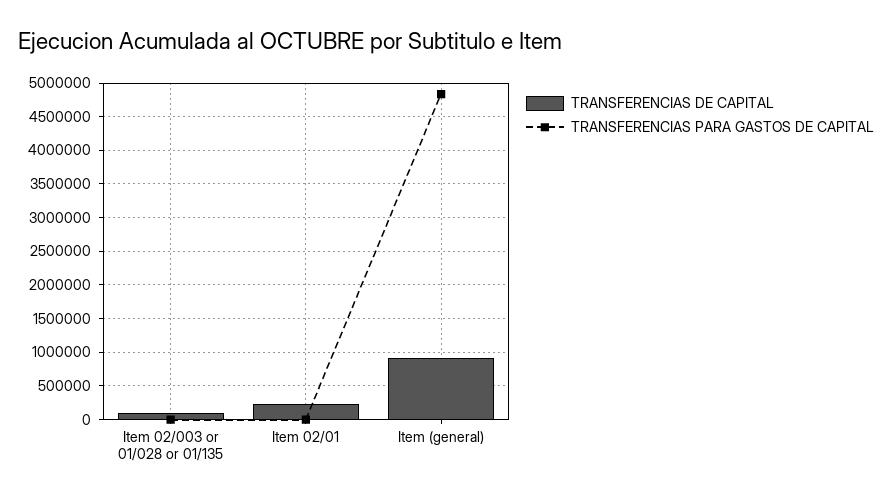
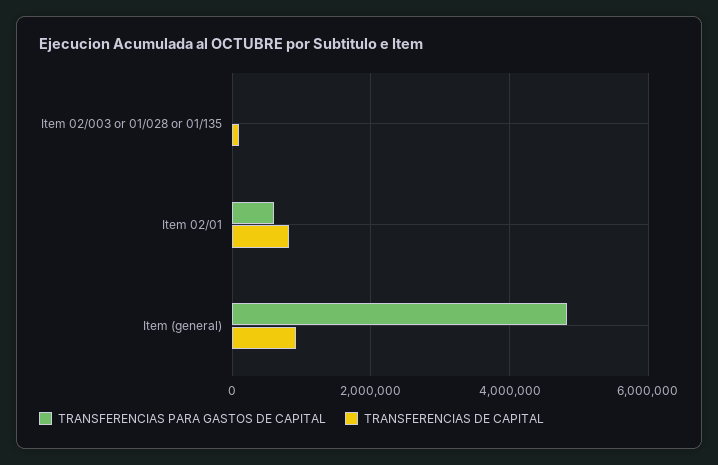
TRANSFERENCIAS DE CAPITAL, Item 02/01: 200000 -> 800000
TRANSFERENCIAS PARA GASTOS DE CAPITAL, Item 02/01: 0 -> 600000

